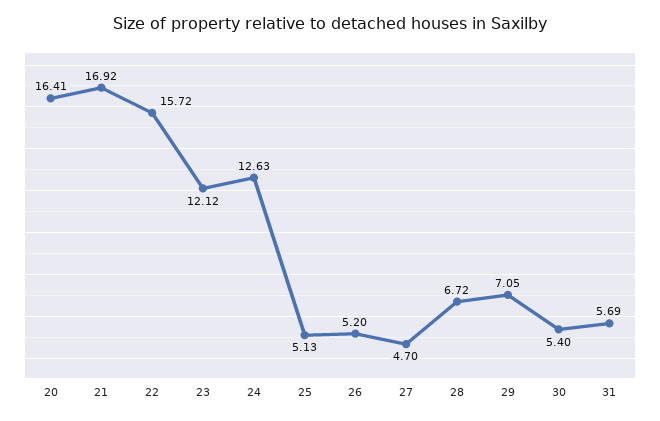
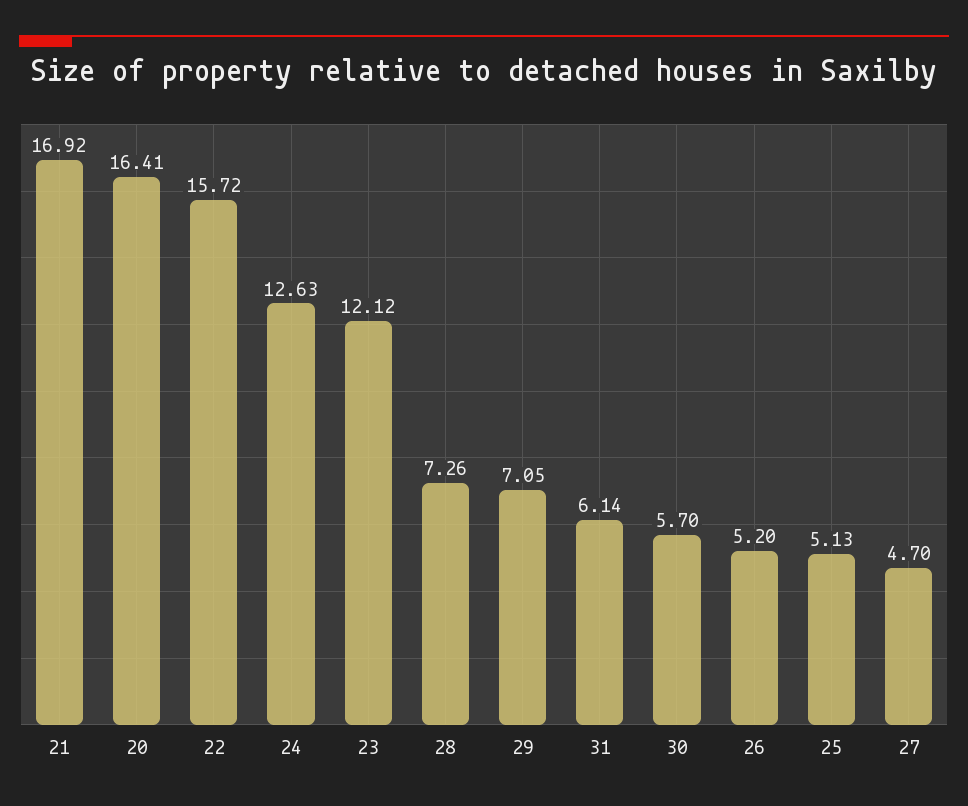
28: 6.72 -> 7.26
30: 5.4 -> 5.7
31: 5.69 -> 6.14

